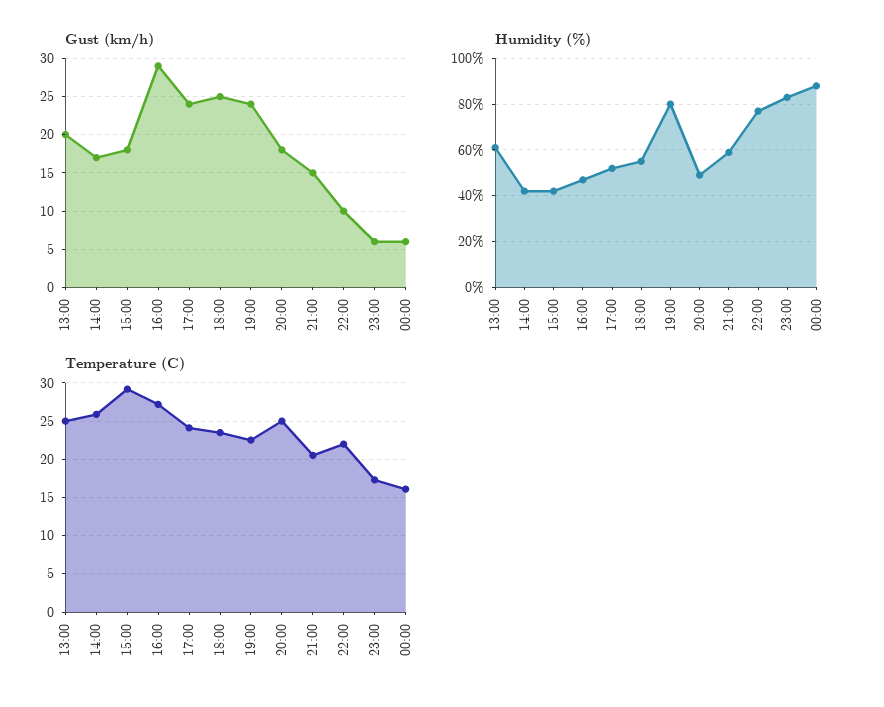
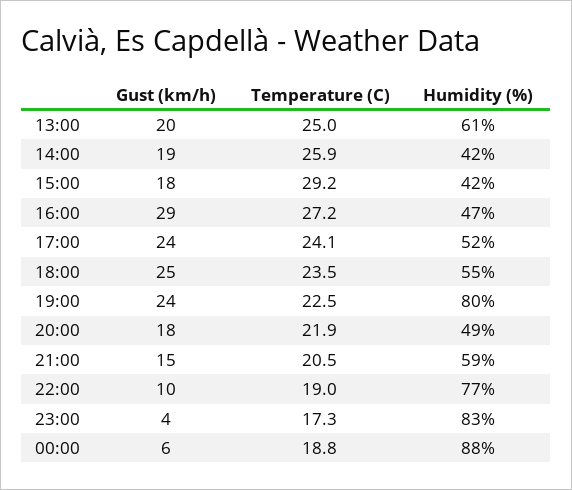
Gust (km/h), 14:00: 17 -> 19
Gust (km/h), 23:00: 6 -> 4
Temperature (C), 20:00: 25 -> 21.9
Temperature (C), 22:00: 22 -> 19
Temperature (C), 00:00: 16 -> 18.8

